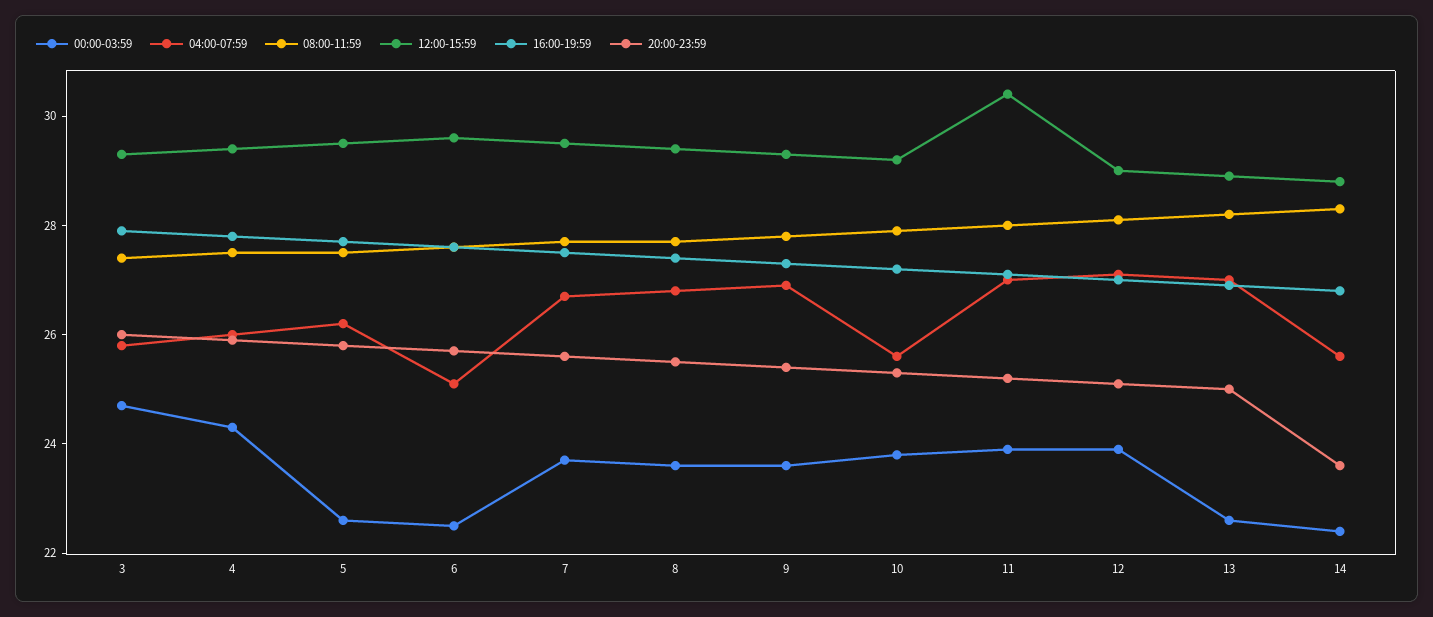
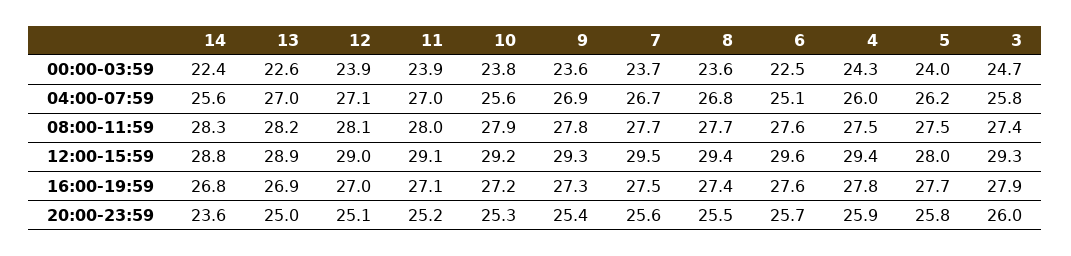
00:00-03:59, 5: 22.5 -> 24
12:00-15:59, 5: 29.5 -> 28
12:00-15:59, 11: 30.5 -> 29.1

